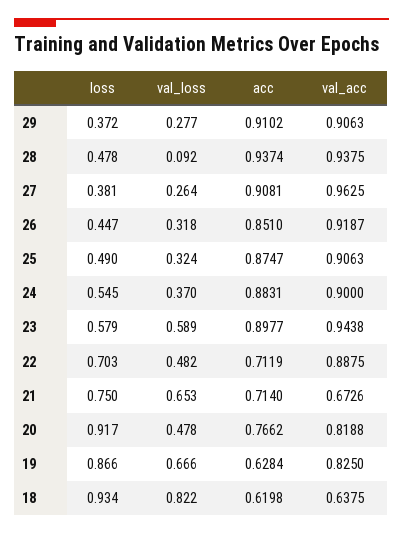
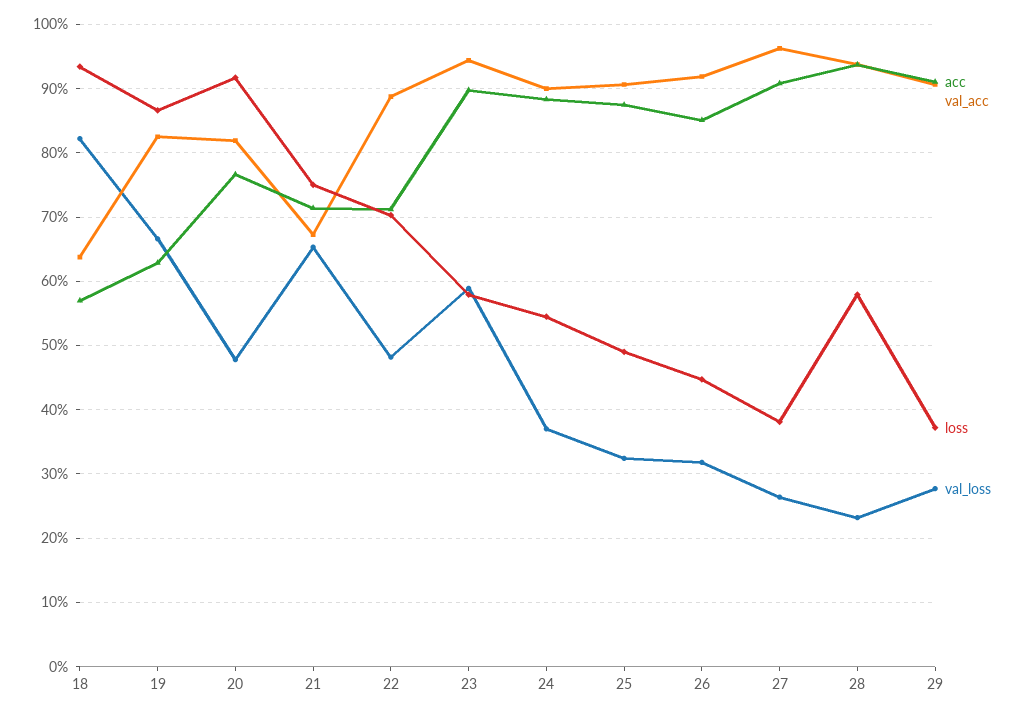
loss, 28: 0.478 -> 0.58
val_loss, 28: 0.092 -> 0.23
acc, 18: 0.6198 -> 0.57

